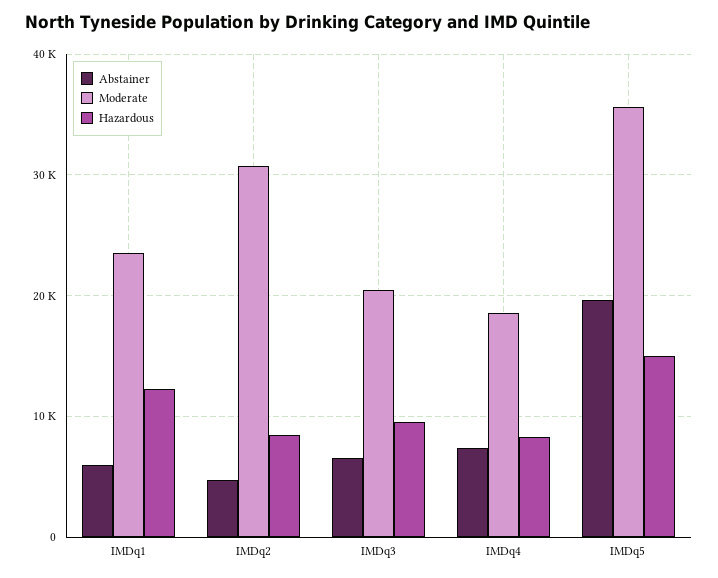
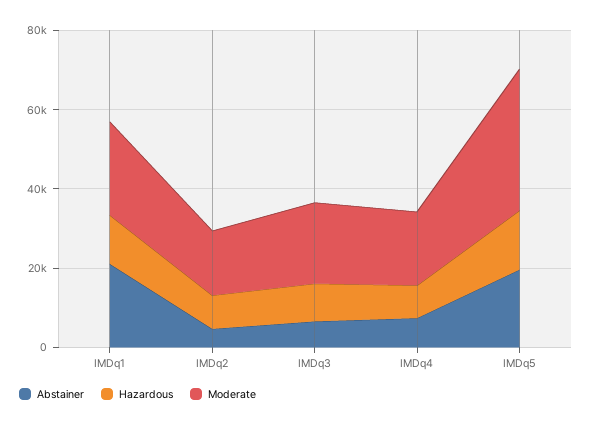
Abstainer, IMDq1: 6000 -> 20000
Moderate, IMDq2: 31000 -> 15000

